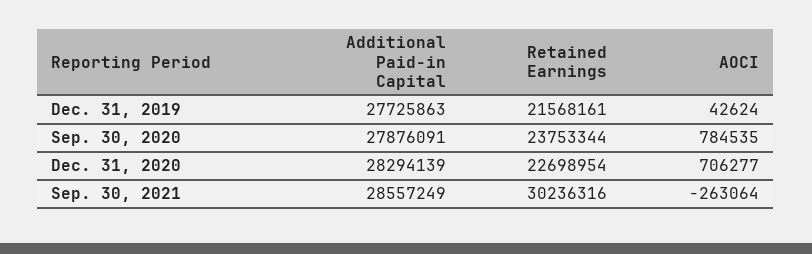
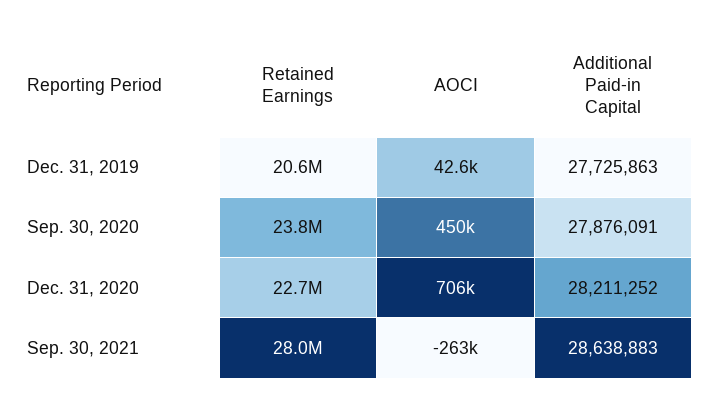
Retained Earnings, Dec. 31, 2019: 21568161 -> 20600000
AOCI, Sep. 30, 2020: 784535 -> 450000
Additional Paid-in Capital, Dec. 31, 2020: 28294139 -> 28211252
Additional Paid-in Capital, Sep. 30, 2021: 28557249 -> 28638883
Retained Earnings, Sep. 30, 2021: 30236316 -> 28000000

